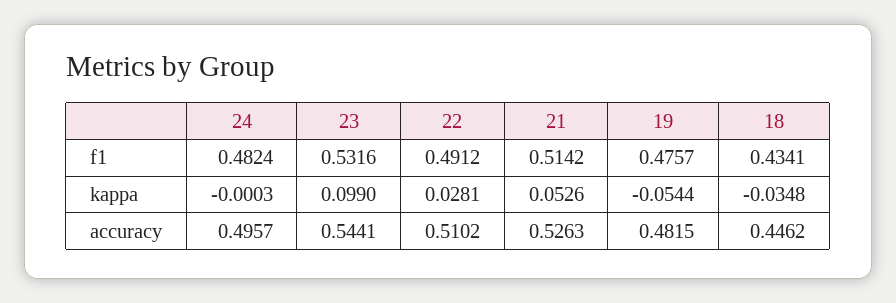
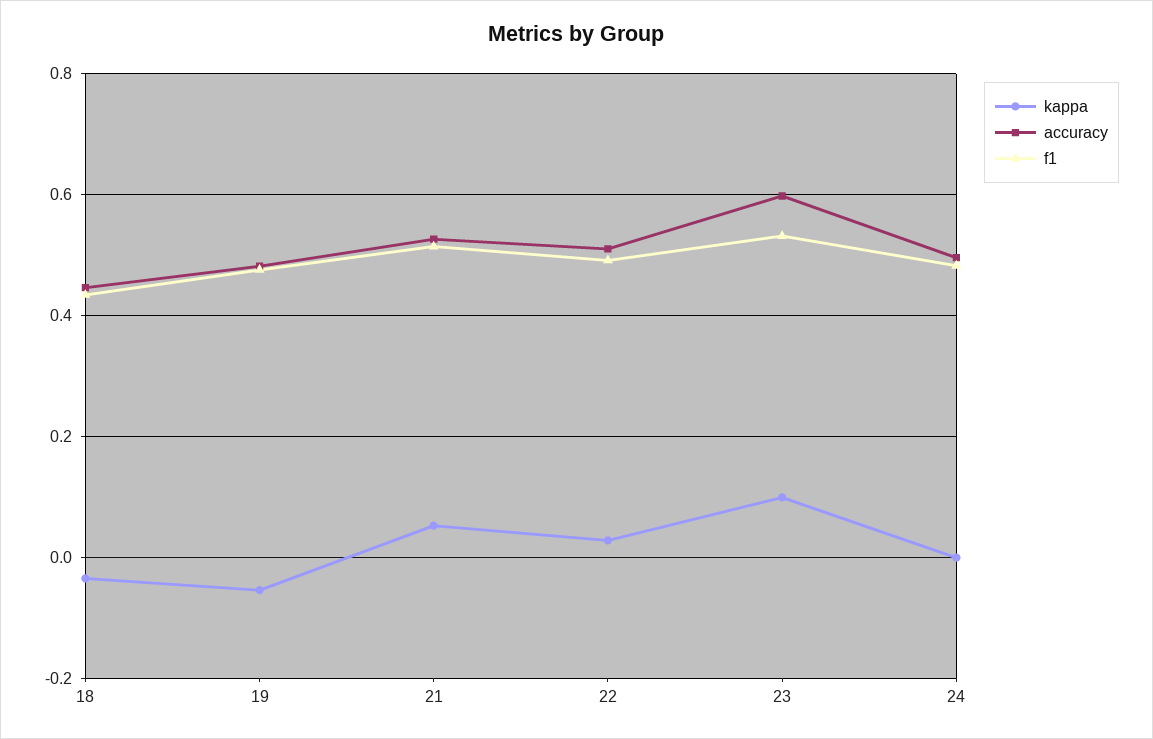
accuracy, 23: 0.5441 -> 0.6

